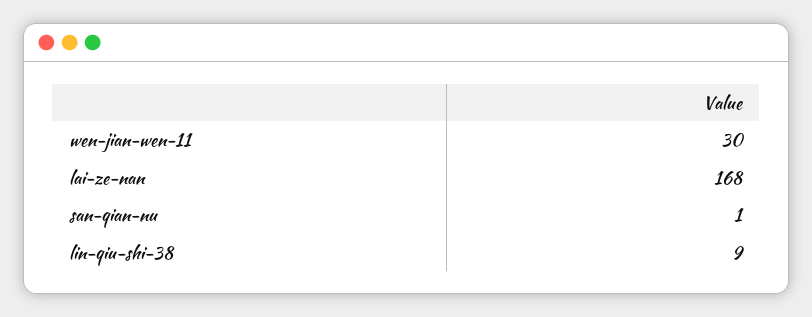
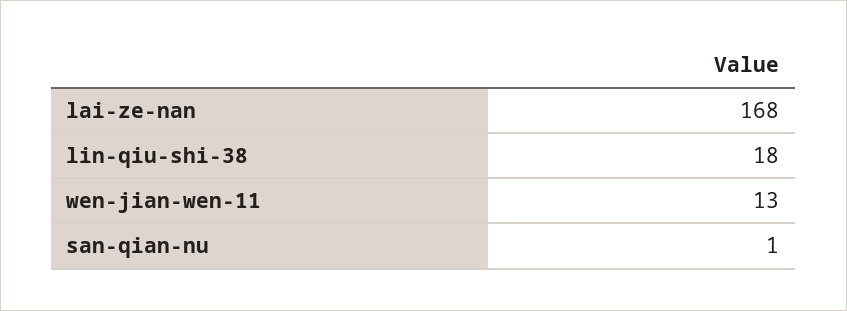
wen-jian-wen-11: 30 -> 13
lin-qiu-shi-38: 9 -> 18

